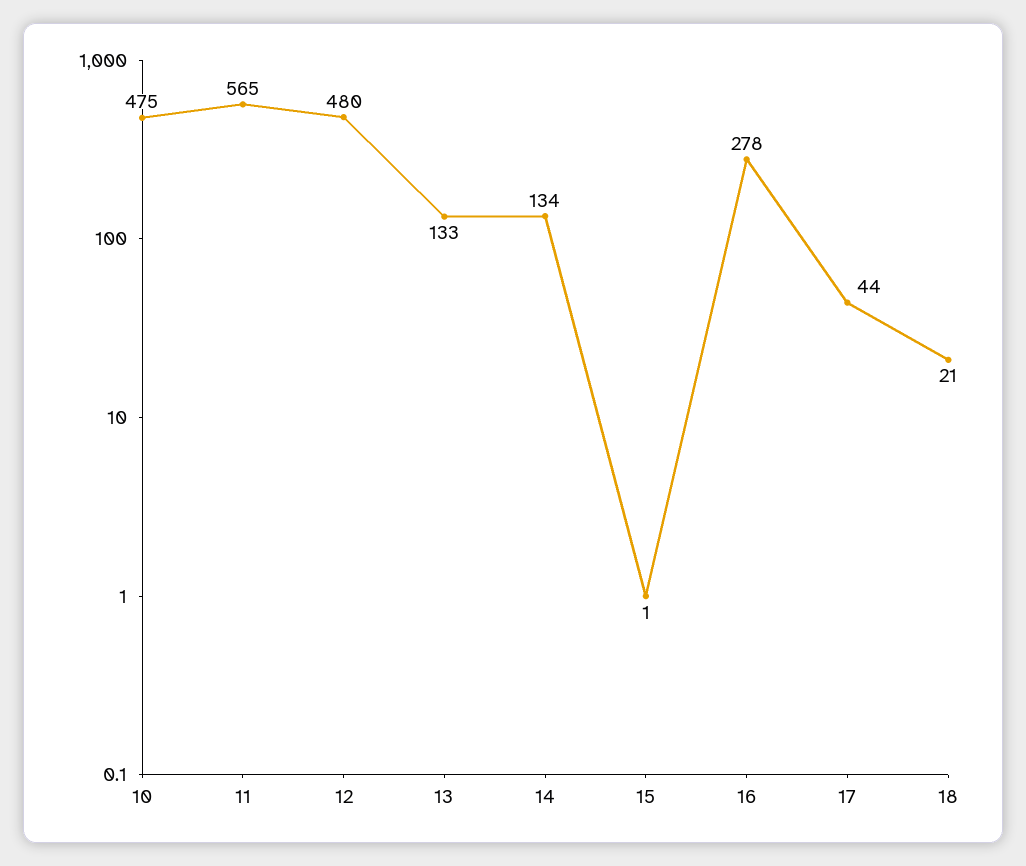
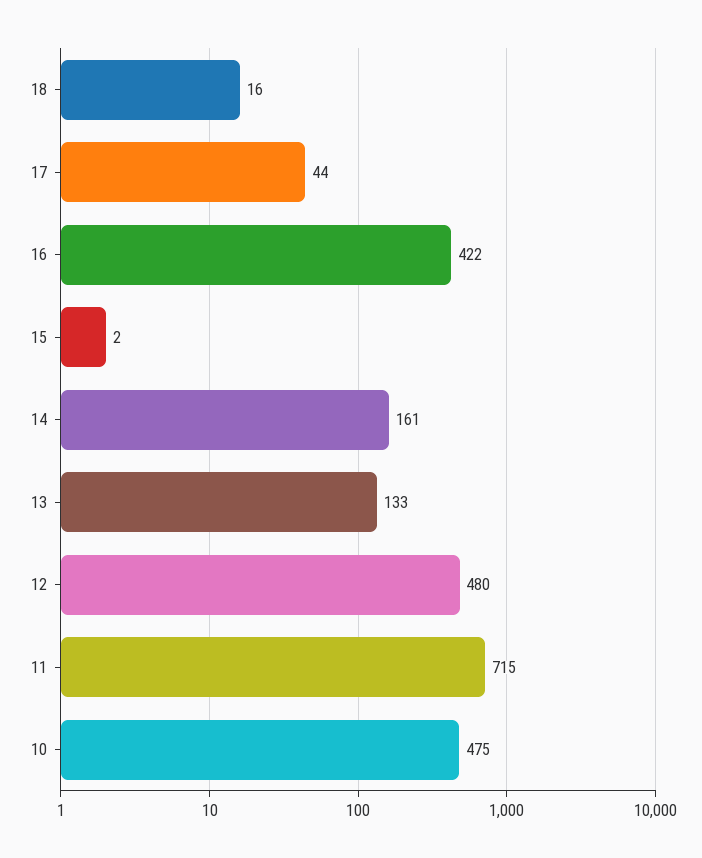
11: 565 -> 715
14: 134 -> 161
15: 1 -> 2
16: 278 -> 422
18: 21 -> 16

